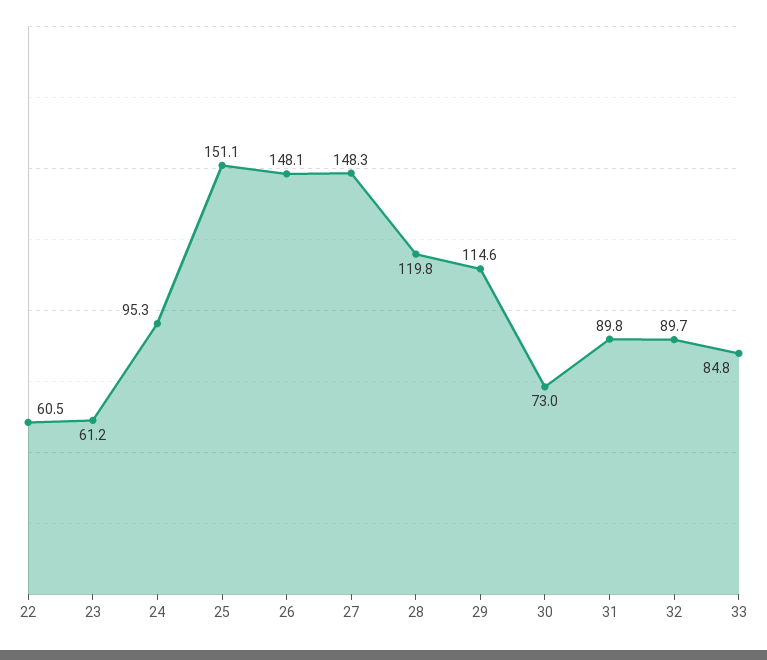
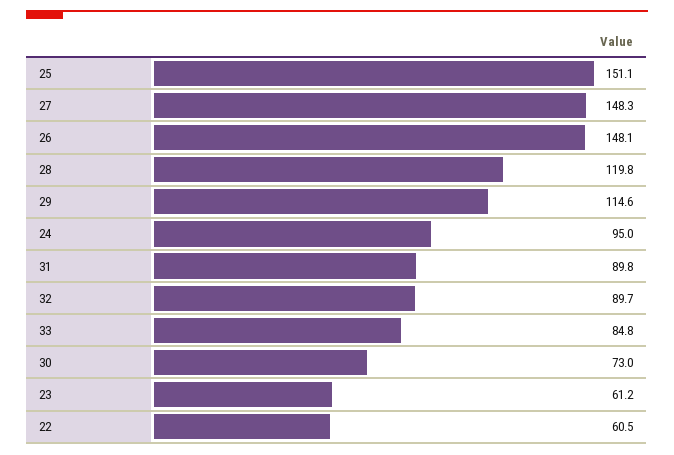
24: 95.3 -> 95

